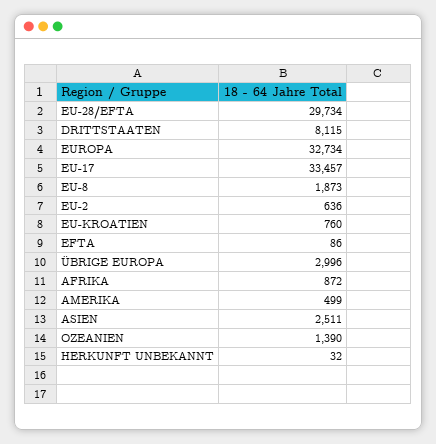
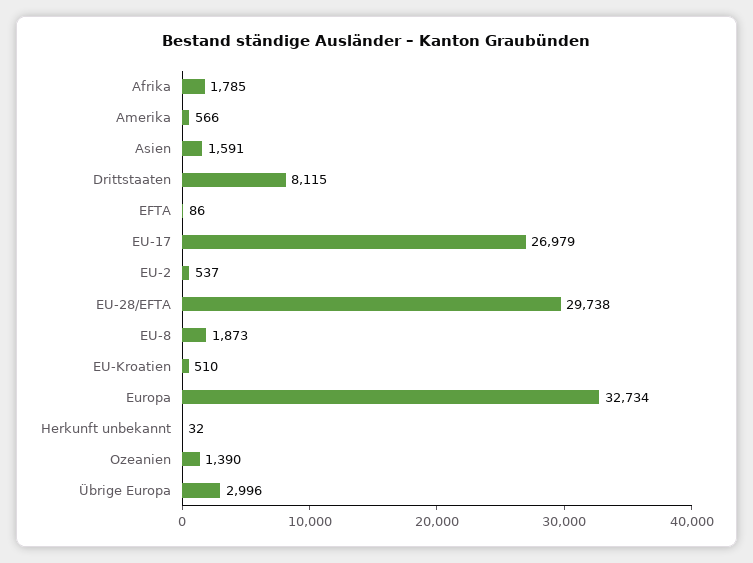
EU-28/EFTA: 29734 -> 29738
EU-17: 33457 -> 26979
EU-2: 636 -> 537
EU-KROATIEN: 760 -> 510
AFRIKA: 872 -> 1785
AMERIKA: 499 -> 566
ASIEN: 2511 -> 1591

